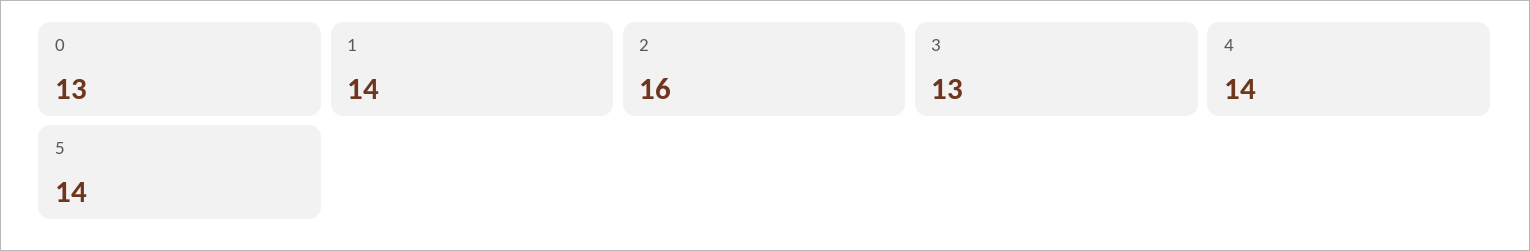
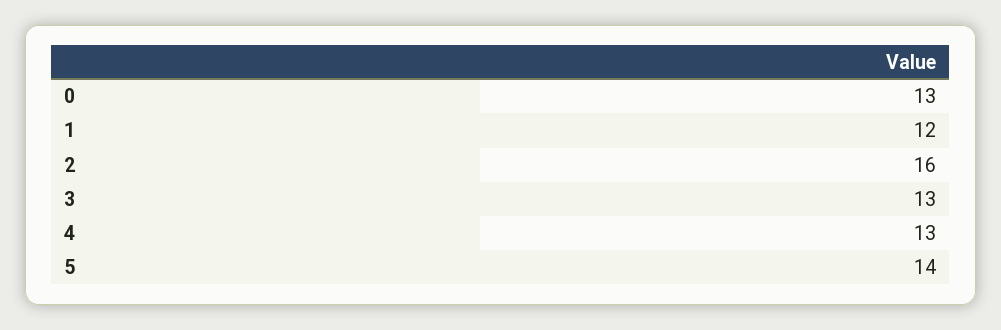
1: 14 -> 12
4: 14 -> 13

